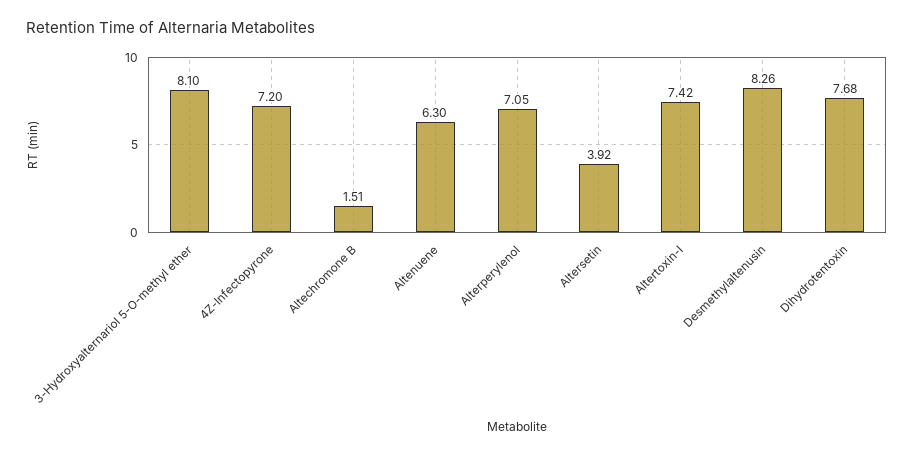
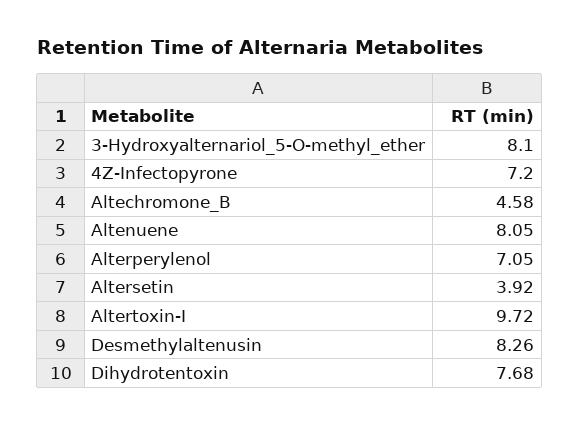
Altechromone B: 1.51 -> 4.58
Altenuene: 6.3 -> 8.05
Altertoxin-I: 7.42 -> 9.72

